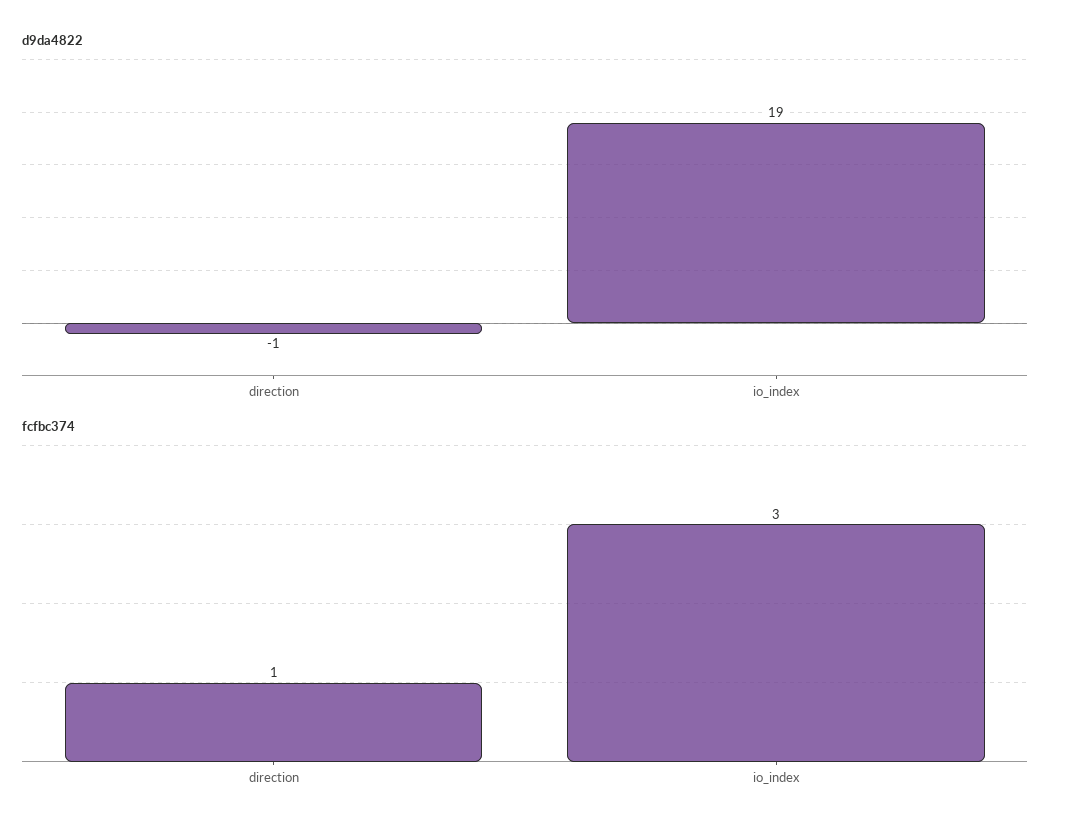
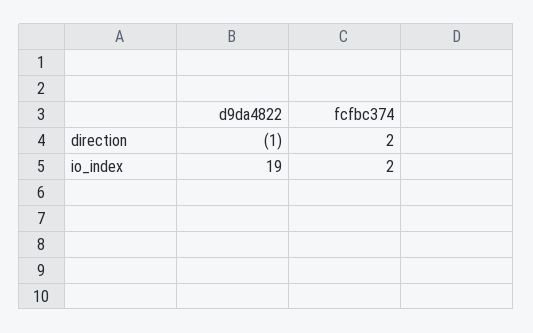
fcfbc374, direction: 1 -> 2
fcfbc374, io_index: 3 -> 2

